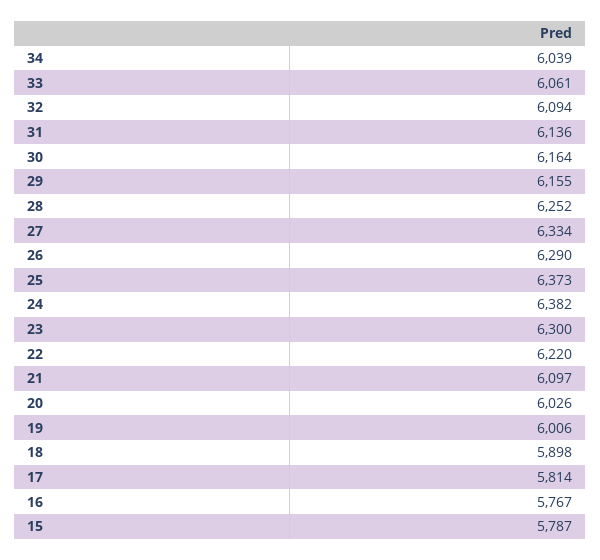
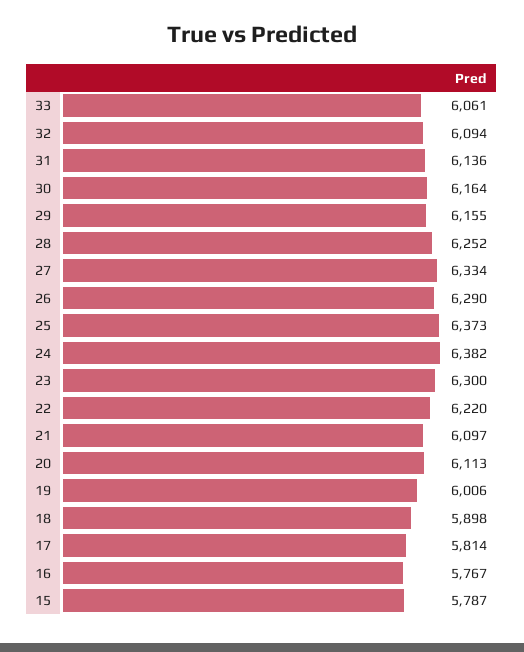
34: 6039 -> none
20: 6026 -> 6113

